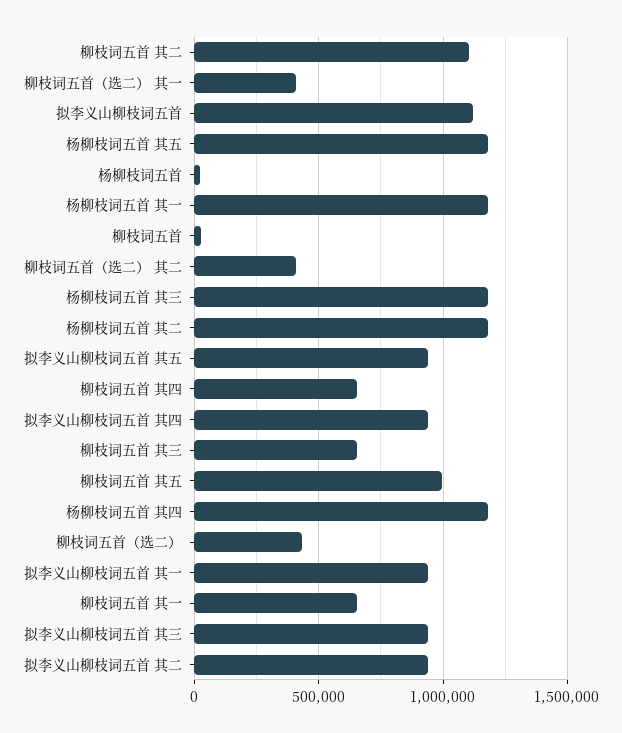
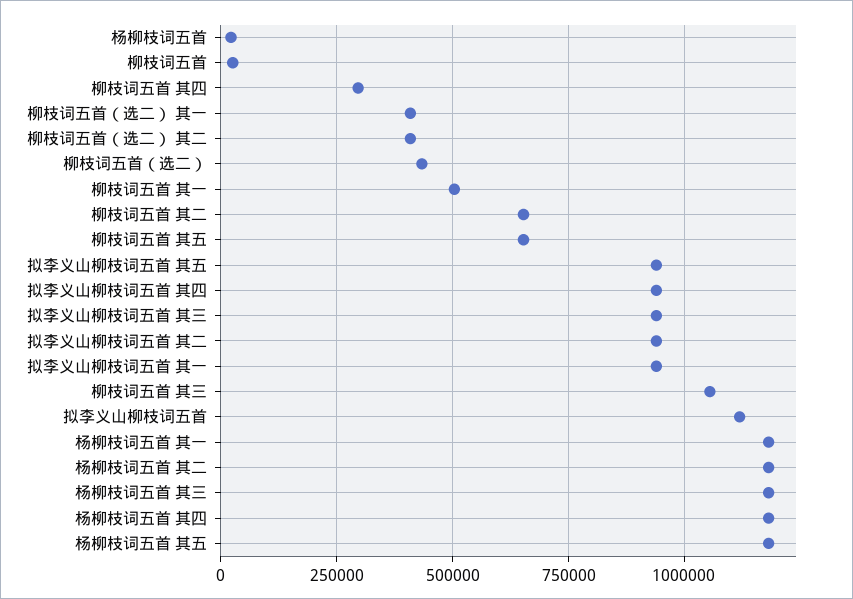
柳枝词五首 其二: 1100000 -> 650000
柳枝词五首 其四: 650000 -> 300000
柳枝词五首 其三: 650000 -> 1050000
柳枝词五首 其五: 1000000 -> 650000
柳枝词五首 其一: 650000 -> 500000

